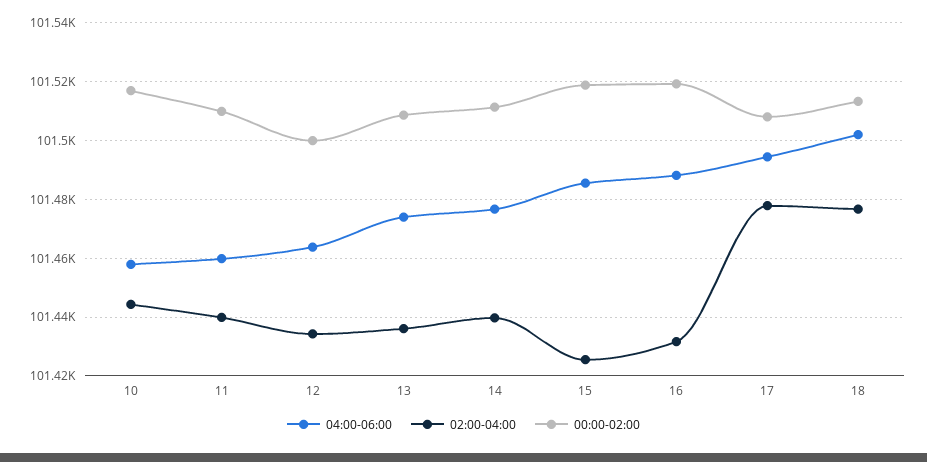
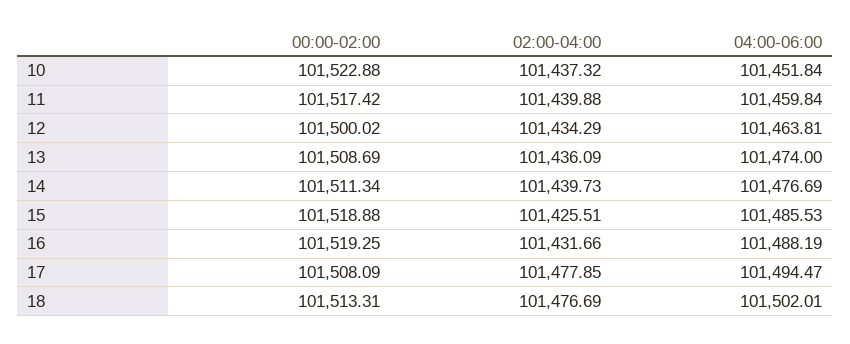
04:00-06:00, 10: 101457.5 -> 101451.84
02:00-04:00, 10: 101445 -> 101437.32
00:00-02:00, 10: 101517.5 -> 101522.88
00:00-02:00, 11: 101510 -> 101517.42

